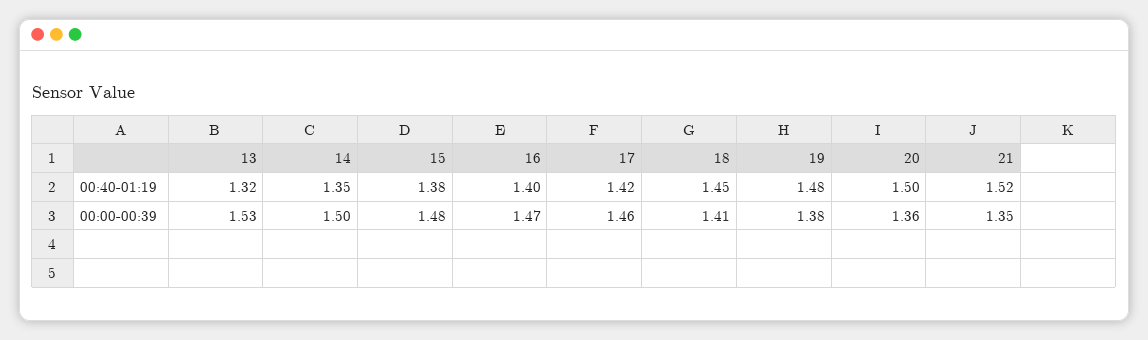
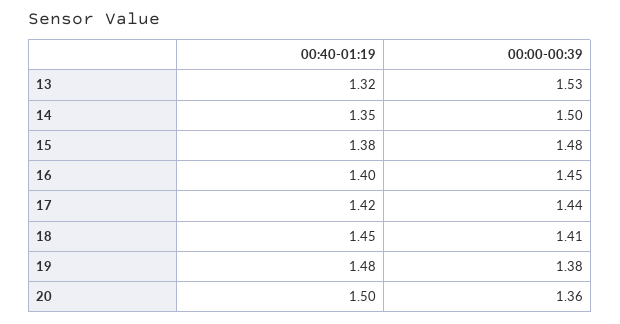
21, 00:40-01:19: 1.52 -> none
16, 00:00-00:39: 1.47 -> 1.45
17, 00:00-00:39: 1.46 -> 1.44
21, 00:00-00:39: 1.35 -> none

